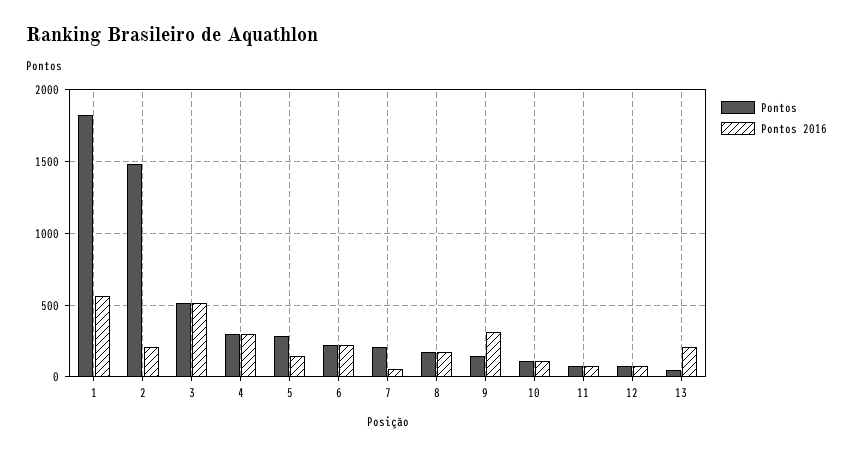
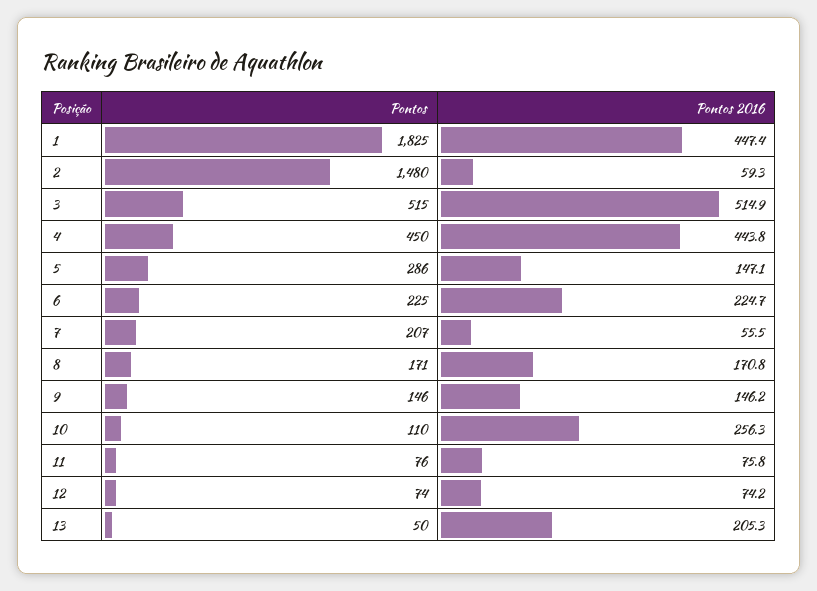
Pontos 2016, 1: 550 -> 447.4
Pontos 2016, 2: 200 -> 59.3
Pontos, 4: 300 -> 450
Pontos 2016, 4: 300 -> 443.8
Pontos 2016, 9: 300 -> 146.2
Pontos 2016, 10: 100 -> 256.3

